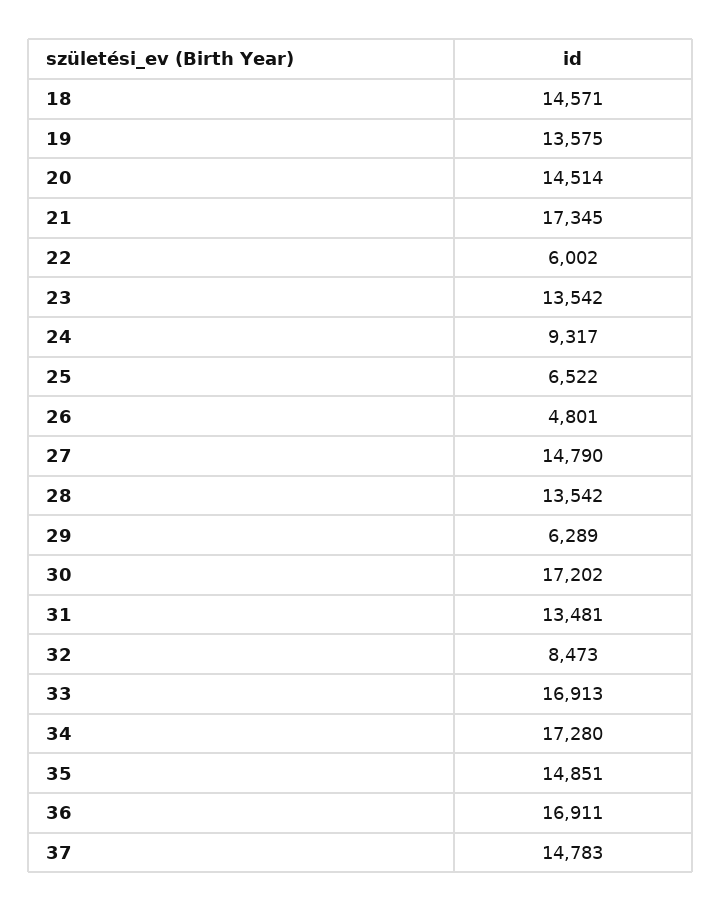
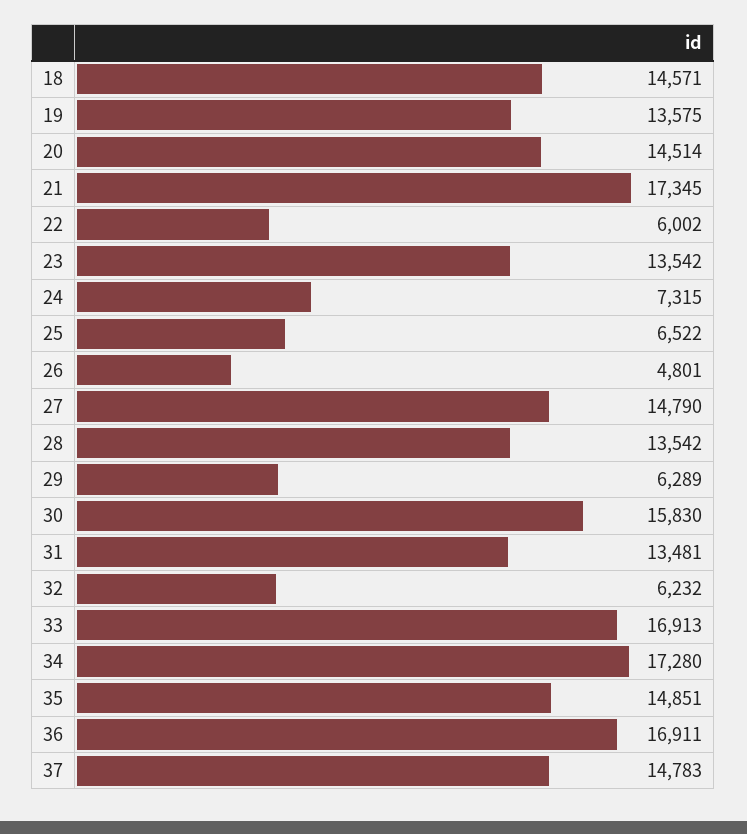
24: 9317 -> 7315
30: 17202 -> 15830
32: 8473 -> 6232

